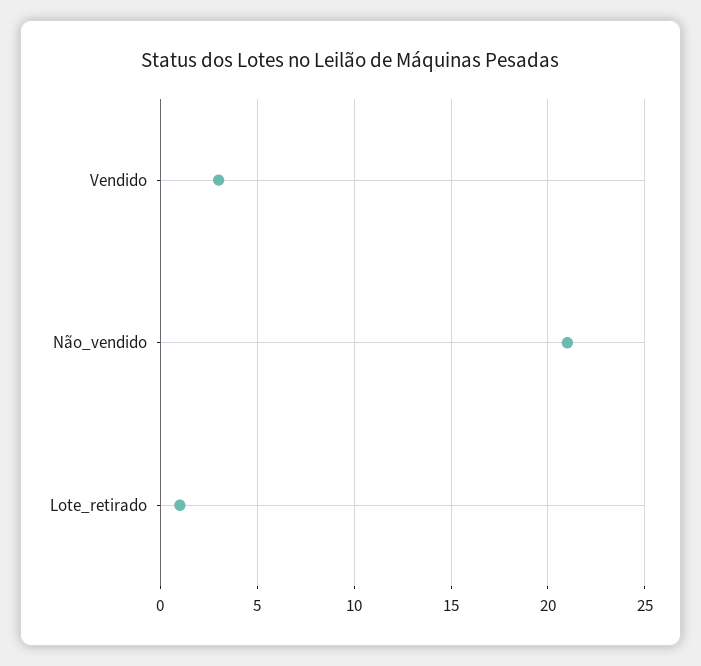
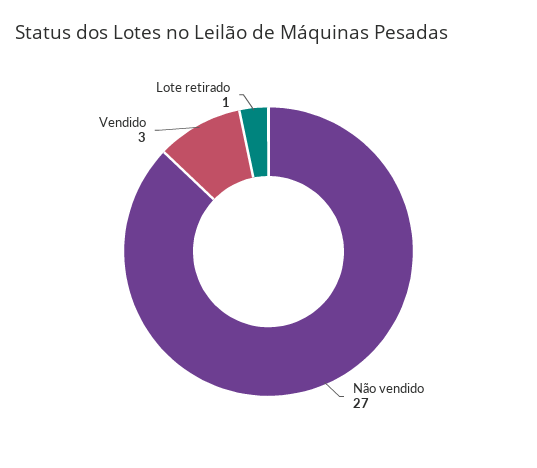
Não_vendido: 21 -> 27

